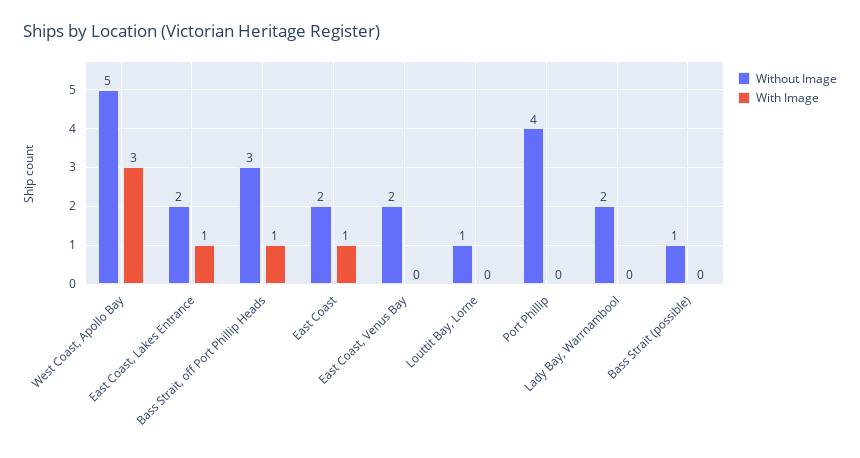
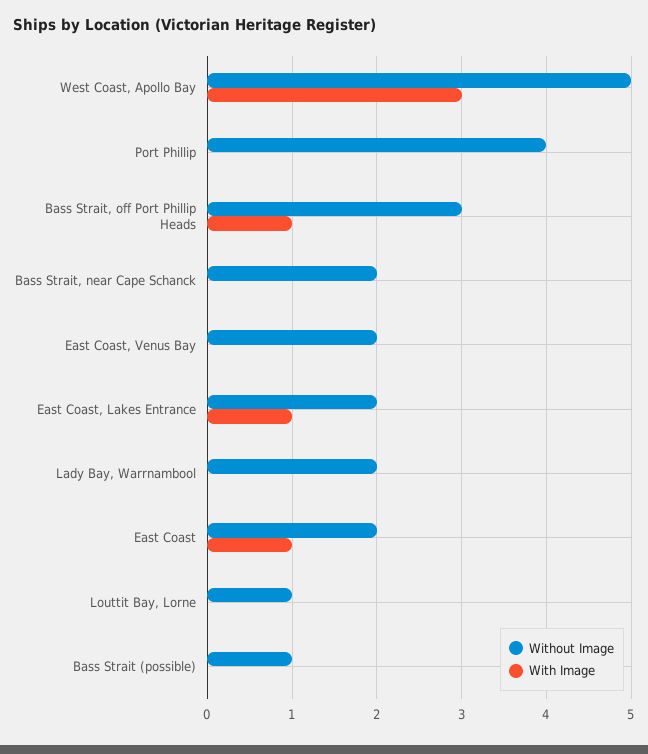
Without Image, Bass Strait, near Cape Schanck: none -> 2
With Image, Bass Strait, near Cape Schanck: none -> 0

